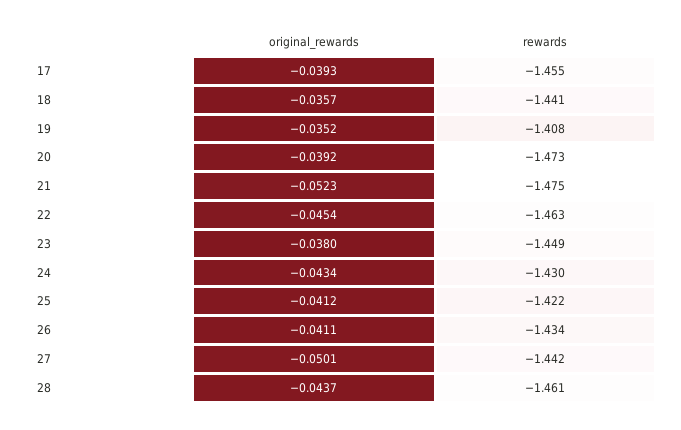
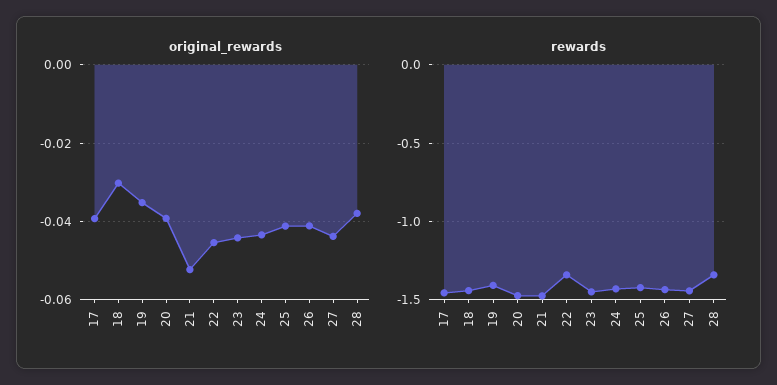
original_rewards, 18: -0.0357 -> -0.03
rewards, 22: -1.463 -> -1.35
original_rewards, 23: -0.038 -> -0.044
original_rewards, 27: -0.0501 -> -0.044
original_rewards, 28: -0.0437 -> -0.038
rewards, 28: -1.461 -> -1.35

